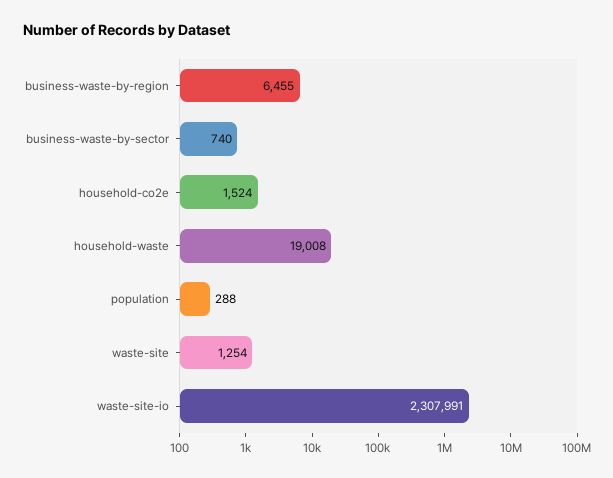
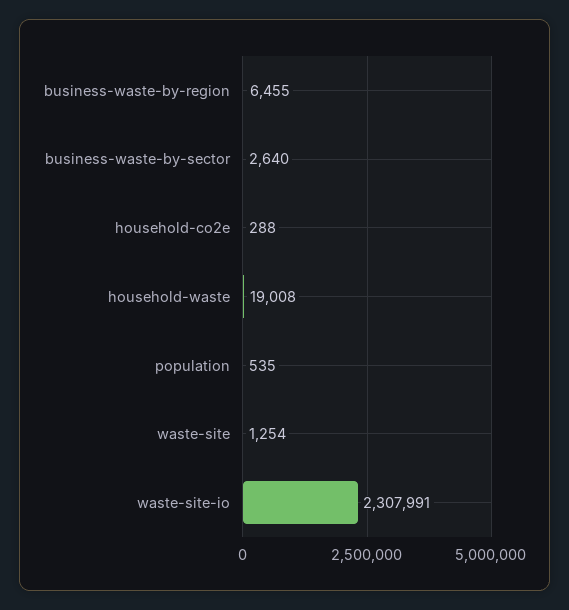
business-waste-by-sector: 740 -> 2640
household-co2e: 1524 -> 288
population: 288 -> 535

